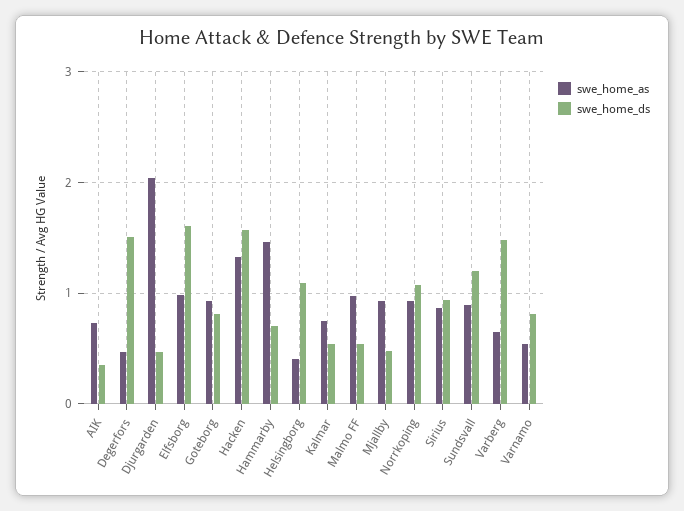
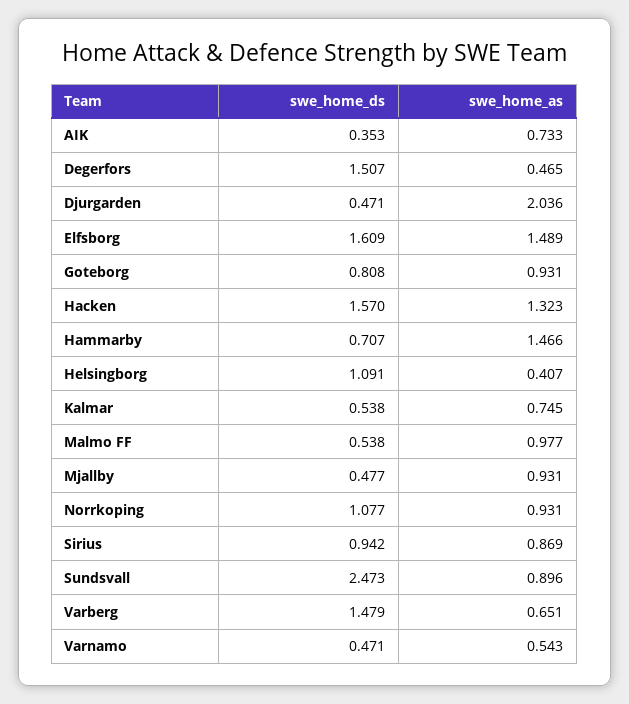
swe_home_as, Elfsborg: 1 -> 1.489
swe_home_ds, Sundsvall: 1.2 -> 2.473
swe_home_ds, Varnamo: 0.8 -> 0.471

